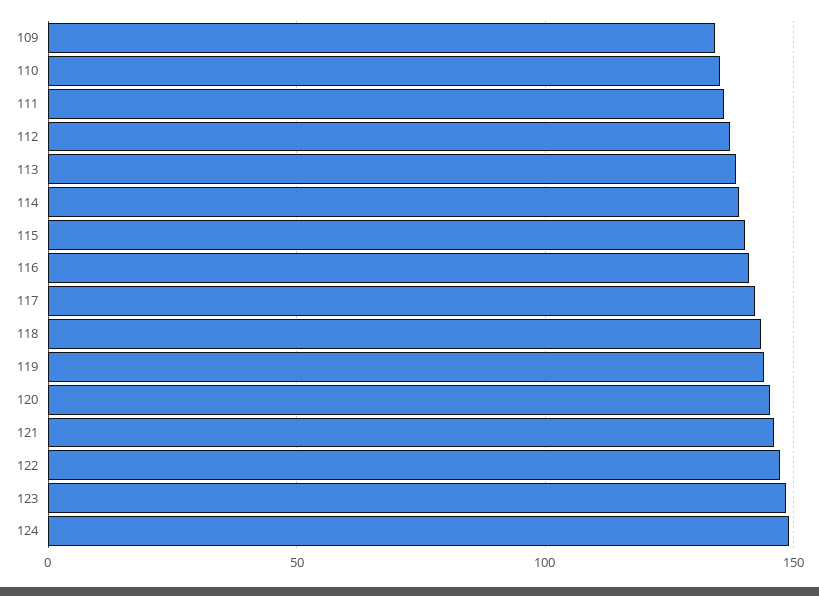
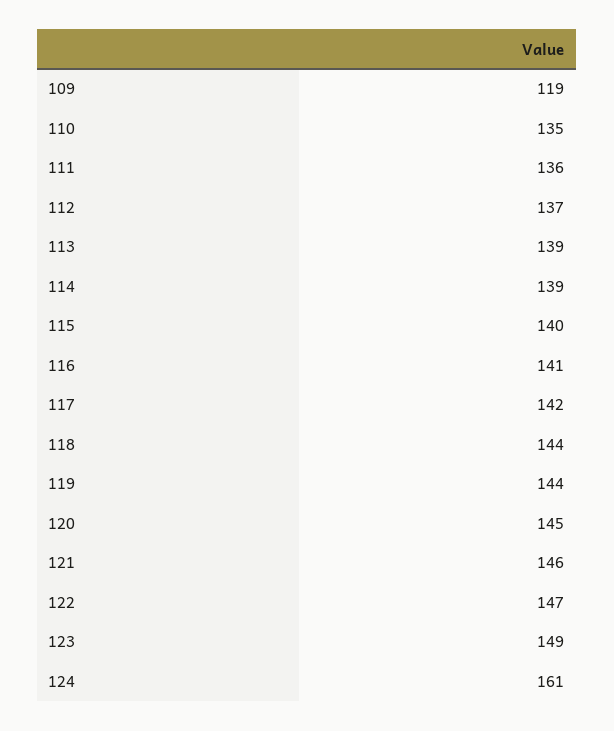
109: 135 -> 119
124: 150 -> 161

